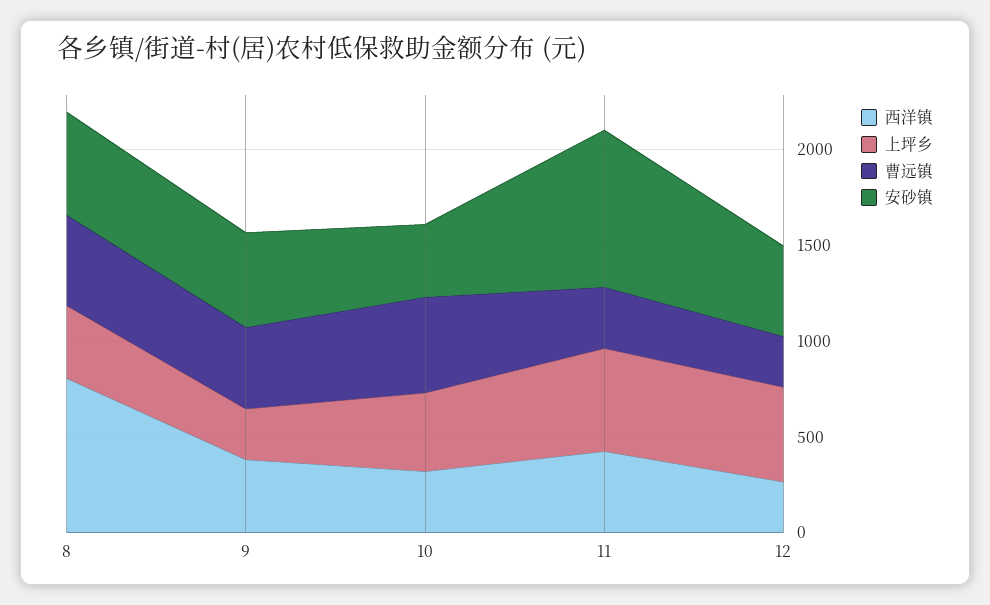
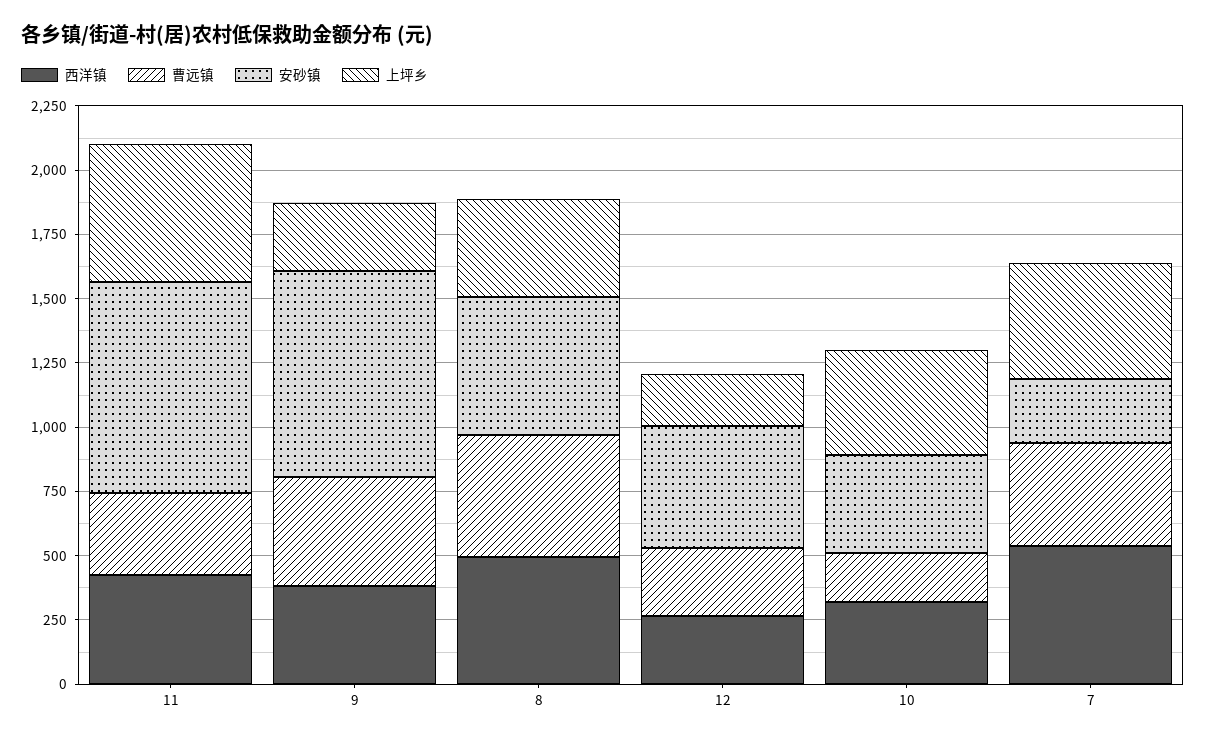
西洋镇, 8: 800 -> 500
安砂镇, 9: 500 -> 800
曹远镇, 10: 500 -> 200
上坪乡, 12: 500 -> 200
西洋镇, 7: none -> 550
曹远镇, 7: none -> 400
安砂镇, 7: none -> 250
上坪乡, 7: none -> 450

